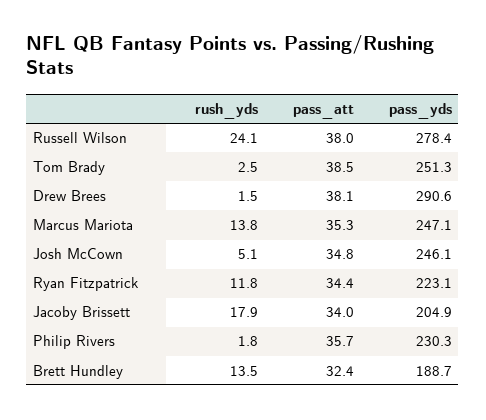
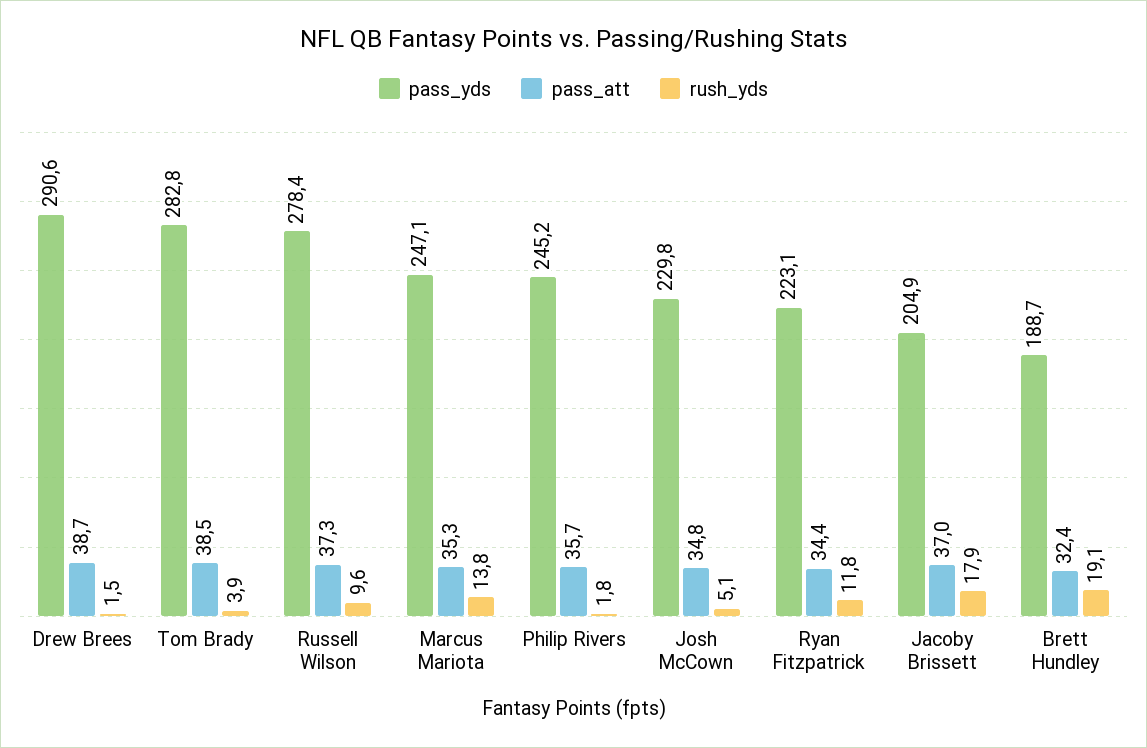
rush_yds, Russell Wilson: 24.1 -> 9.6
pass_att, Russell Wilson: 38 -> 37.3
rush_yds, Tom Brady: 2.5 -> 3.9
pass_yds, Tom Brady: 251.3 -> 282.8
pass_att, Drew Brees: 38.1 -> 38.7
pass_yds, Josh McCown: 246.1 -> 229.8
pass_att, Jacoby Brissett: 34 -> 37
pass_yds, Philip Rivers: 230.3 -> 245.2
rush_yds, Brett Hundley: 13.5 -> 19.1

